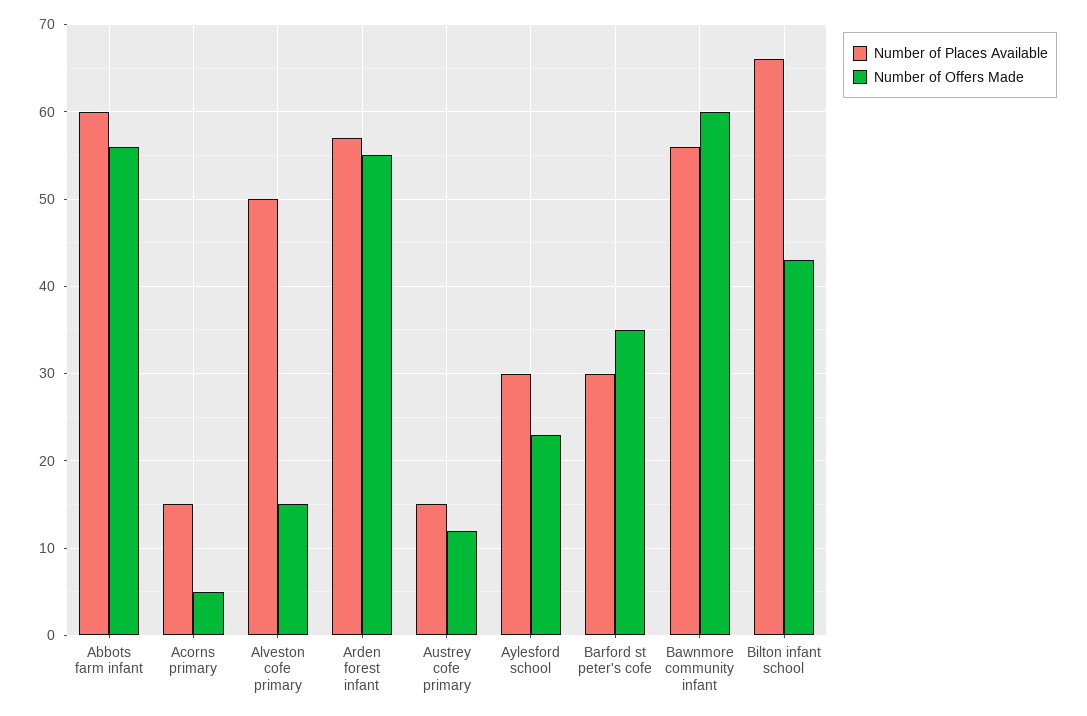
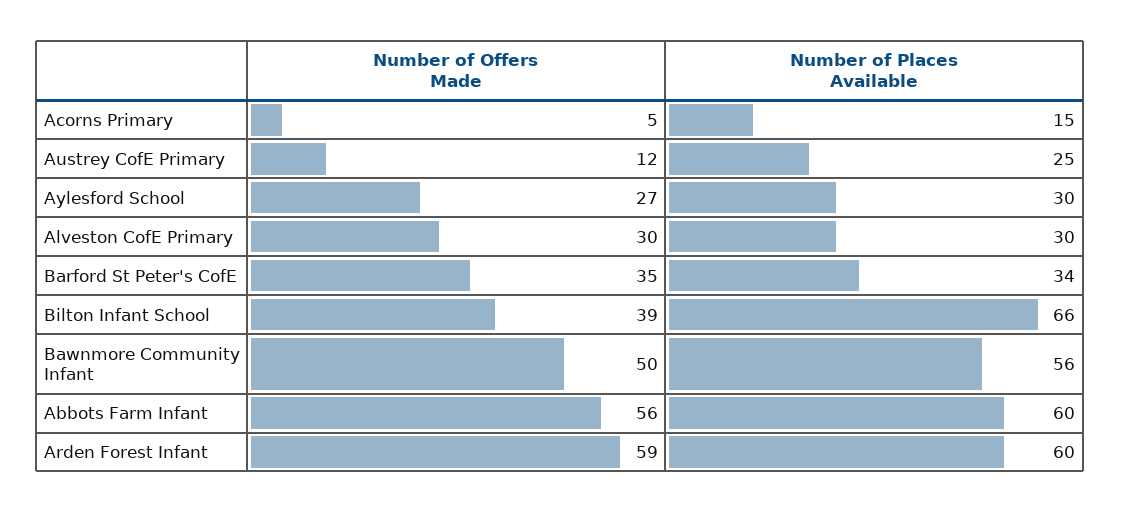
Number of Places Available, Alveston cofe primary: 50 -> 30
Number of Offers Made, Alveston cofe primary: 15 -> 30
Number of Places Available, Arden forest infant: 57 -> 60
Number of Offers Made, Arden forest infant: 55 -> 59
Number of Places Available, Austrey cofe primary: 15 -> 25
Number of Offers Made, Aylesford school: 23 -> 27
Number of Places Available, Barford st peter's cofe: 30 -> 34
Number of Offers Made, Bawnmore community infant: 60 -> 50
Number of Offers Made, Bilton infant school: 43 -> 39

